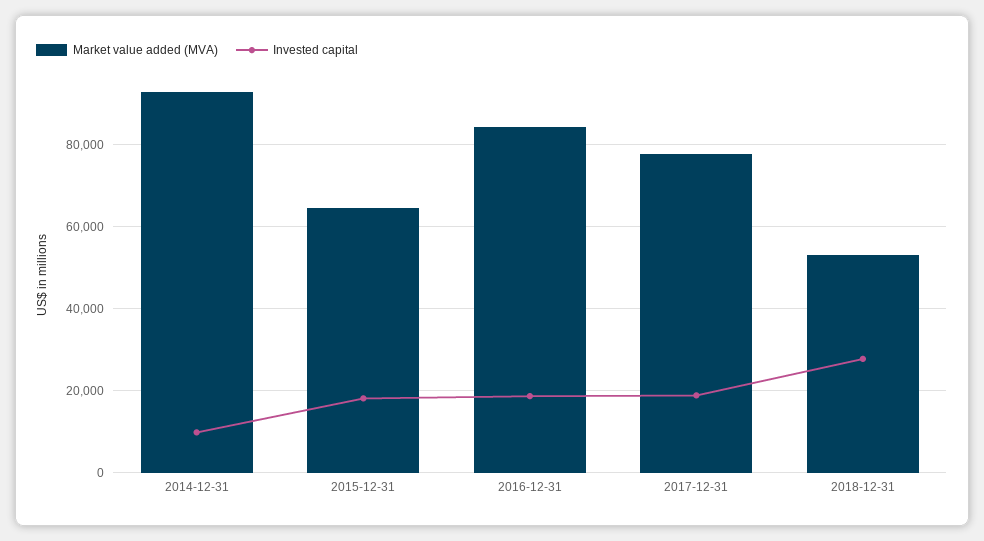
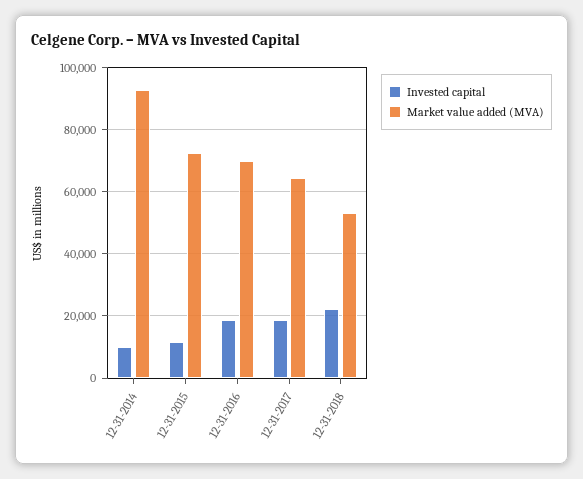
Market value added (MVA), 2015-12-31: 64000 -> 72000
Invested capital, 2015-12-31: 18000 -> 12000
Market value added (MVA), 2016-12-31: 84000 -> 70000
Market value added (MVA), 2017-12-31: 78000 -> 64000
Invested capital, 2018-12-31: 28000 -> 22000

